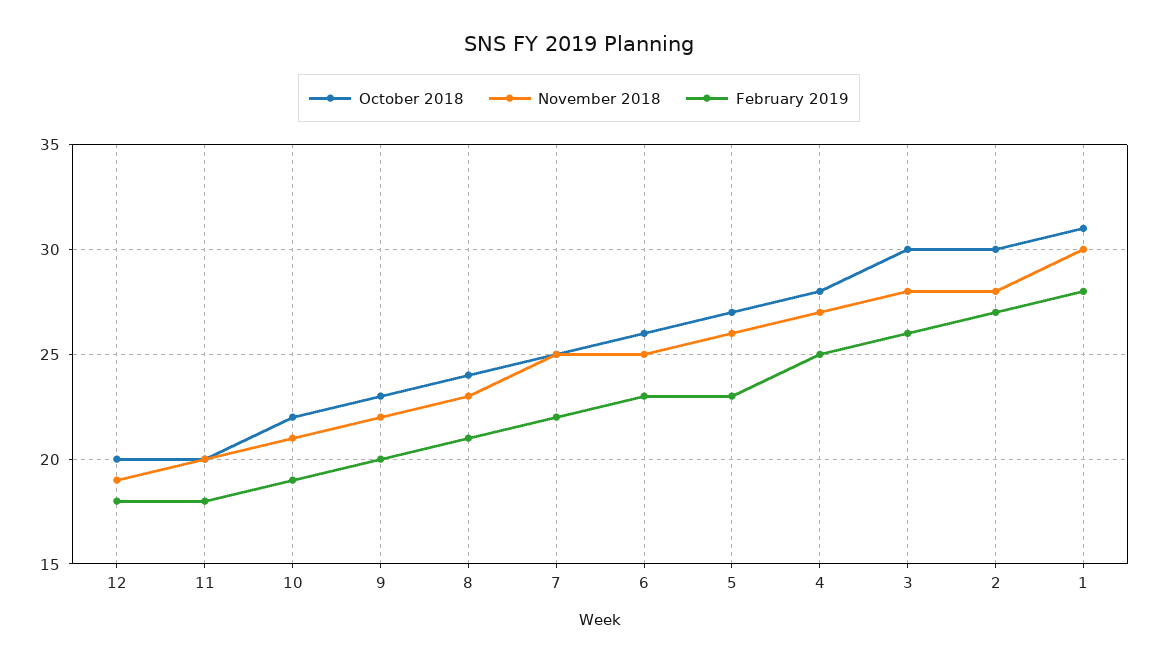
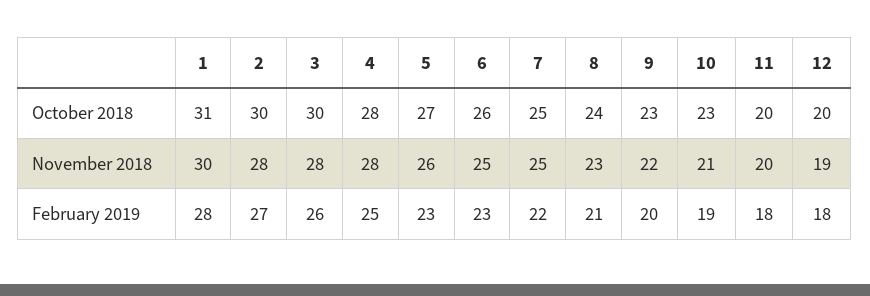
October 2018, 10: 22 -> 23
November 2018, 4: 27 -> 28

